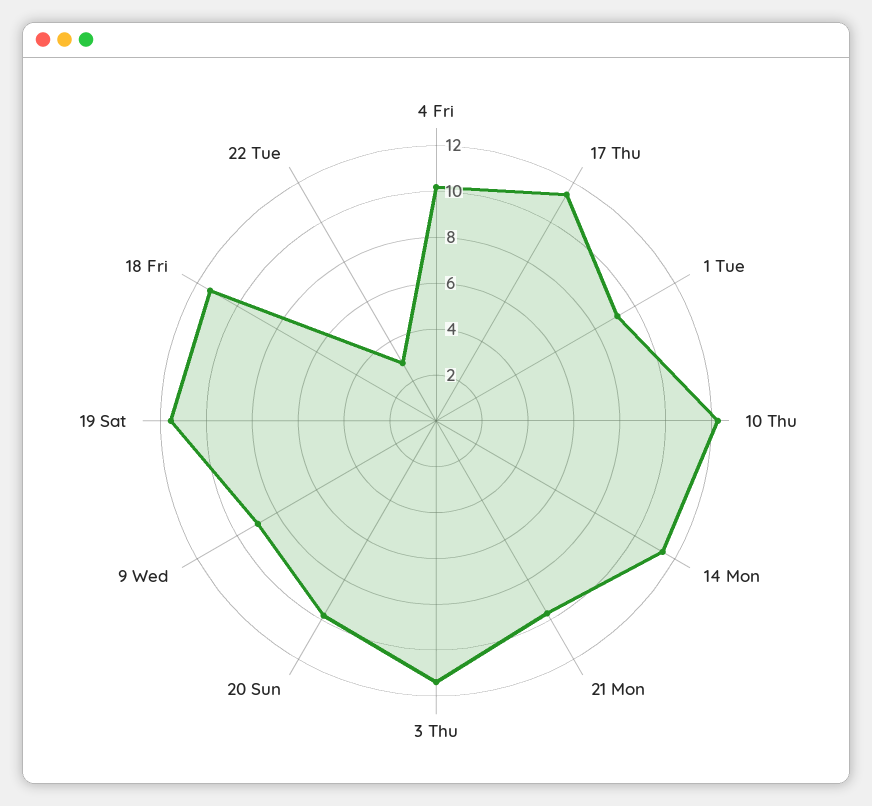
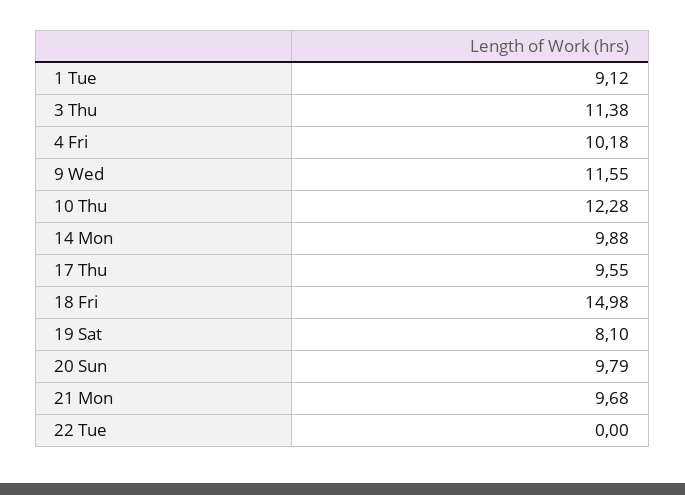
17 Thu: 11.5 -> 9.55
14 Mon: 11.5 -> 9.88
9 Wed: 9 -> 11.55
19 Sat: 11.5 -> 8.1
18 Fri: 11.5 -> 14.98
22 Tue: 3 -> 0

